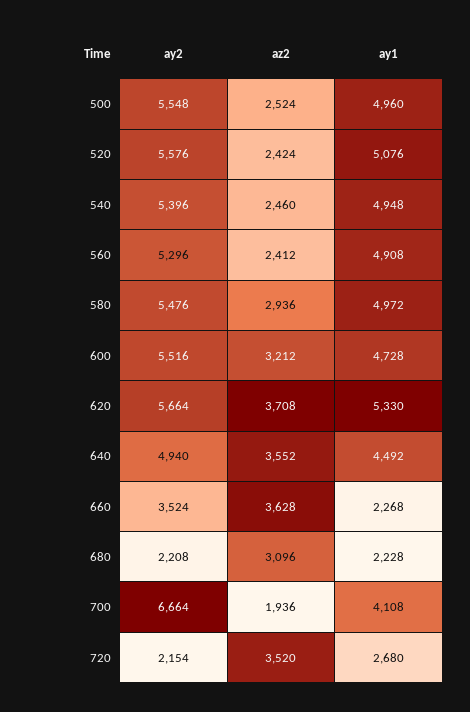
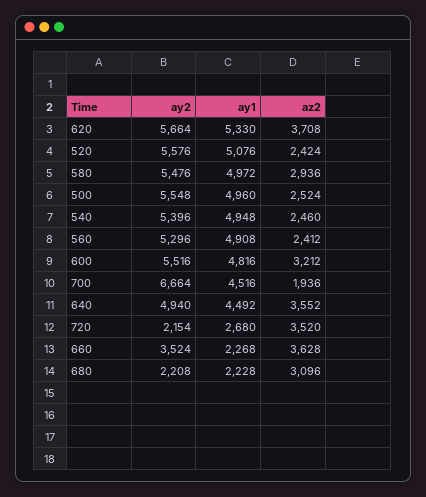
ay1, 600: 4728 -> 4816
ay1, 700: 4108 -> 4516

